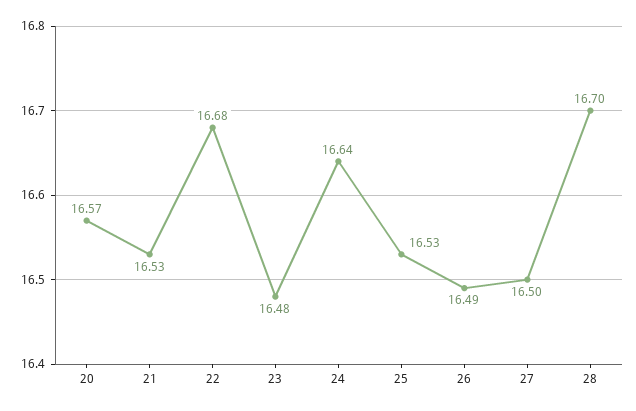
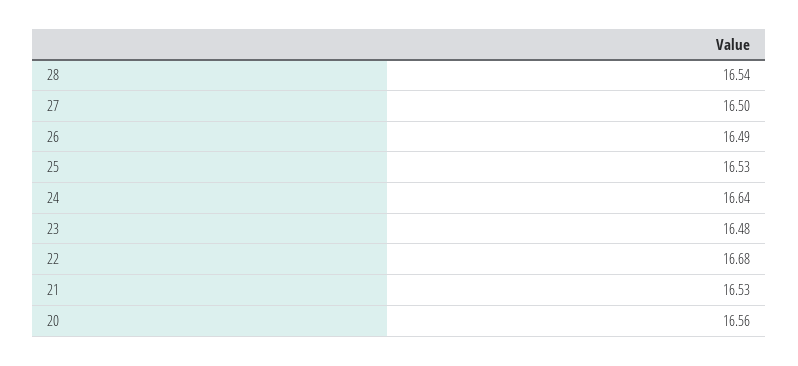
20: 16.57 -> 16.56
28: 16.7 -> 16.54

